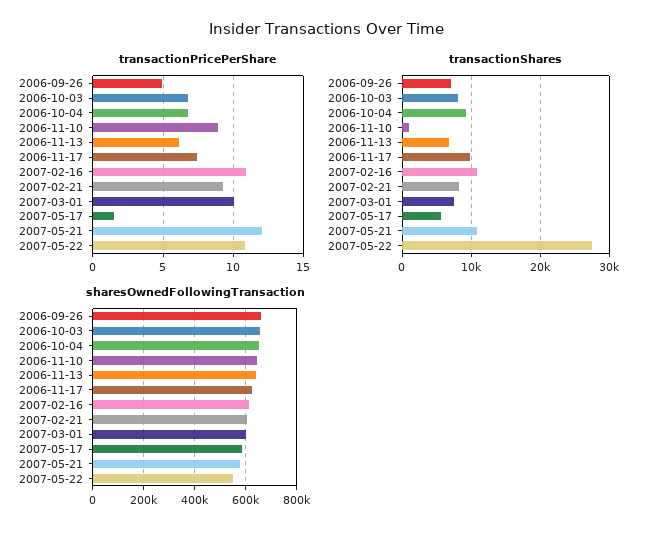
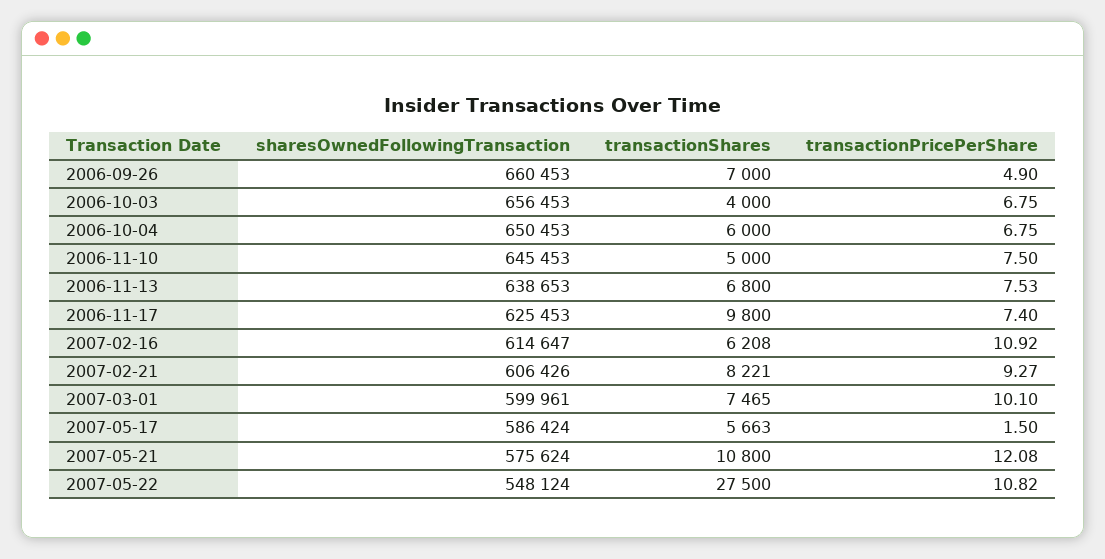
transactionPricePerShare, 2006-11-10: 9 -> 7.5
transactionPricePerShare, 2006-11-13: 6 -> 7.53
transactionShares, 2006-10-03: 8000 -> 4000
transactionShares, 2006-10-04: 9000 -> 6000
transactionShares, 2006-11-10: 1000 -> 5000
transactionShares, 2007-02-16: 11000 -> 6208

